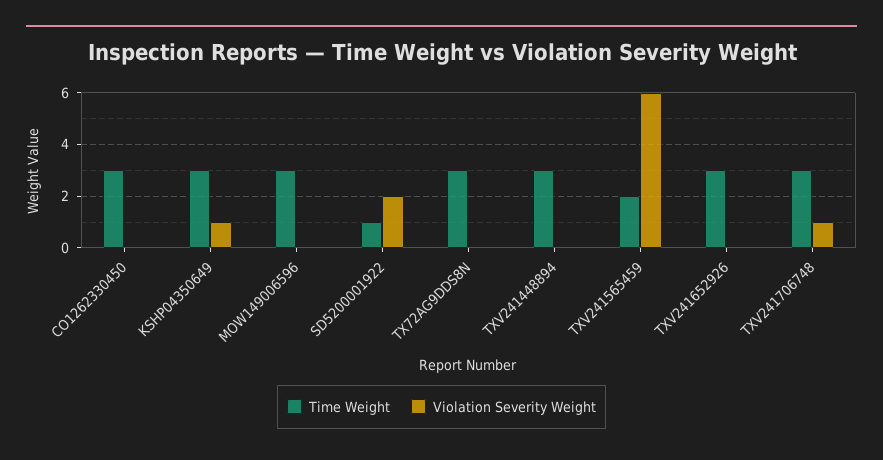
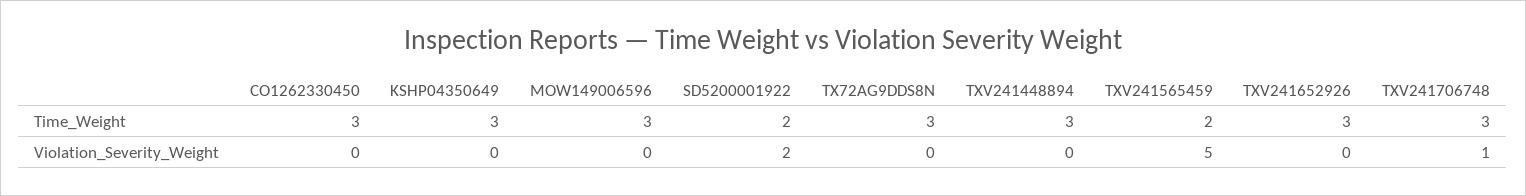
Violation Severity Weight, KSHP04350649: 1 -> 0
Time Weight, SD5200001922: 1 -> 2
Violation Severity Weight, TXV241565459: 6 -> 5

